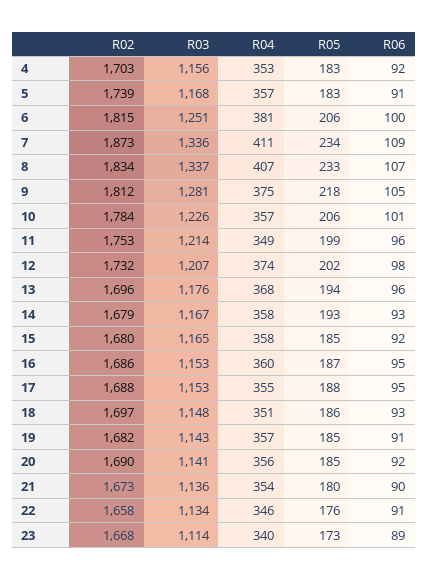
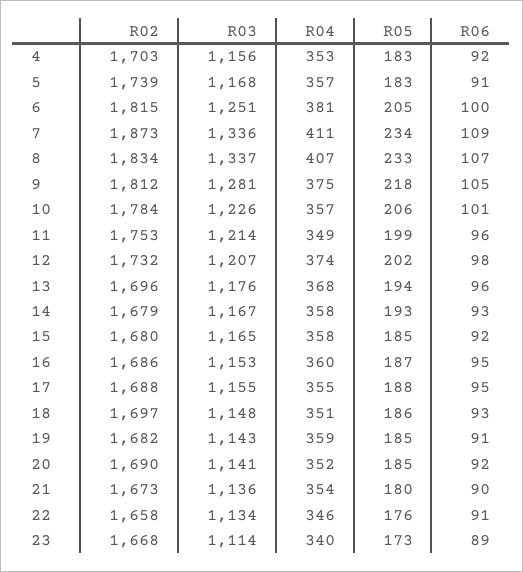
R05, 6: 206 -> 205
R03, 17: 1153 -> 1155
R04, 19: 357 -> 359
R04, 20: 356 -> 352

